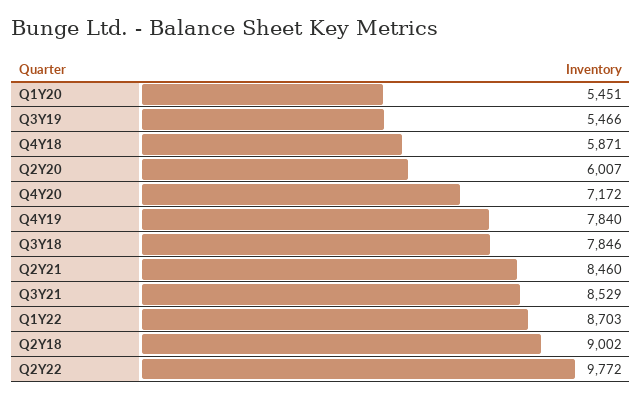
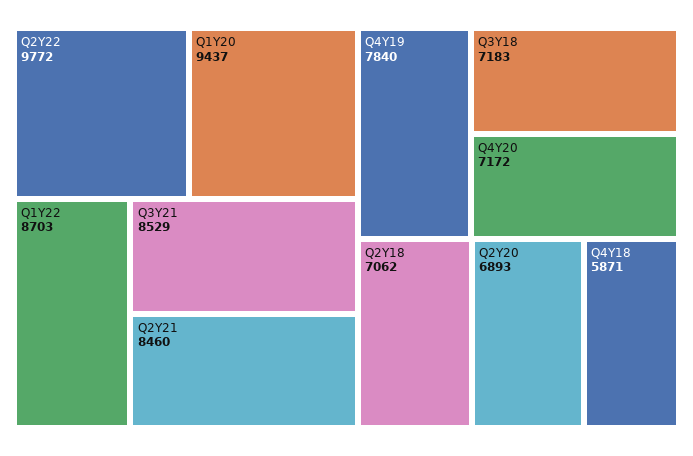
Q1Y20: 5451 -> 9437
Q3Y19: 5466 -> none
Q2Y20: 6007 -> 6893
Q3Y18: 7846 -> 7183
Q2Y18: 9002 -> 7062

